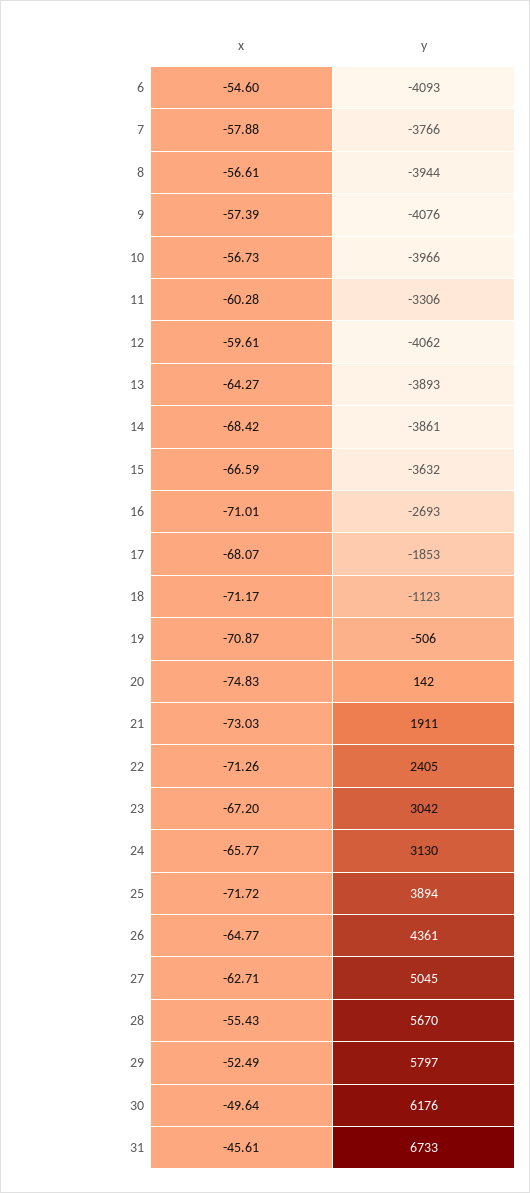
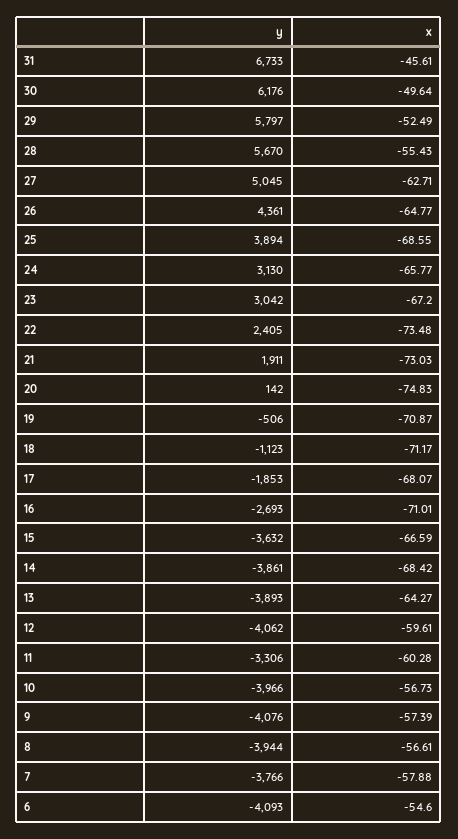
x, 22: -71.26 -> -73.48
x, 25: -71.72 -> -68.55

